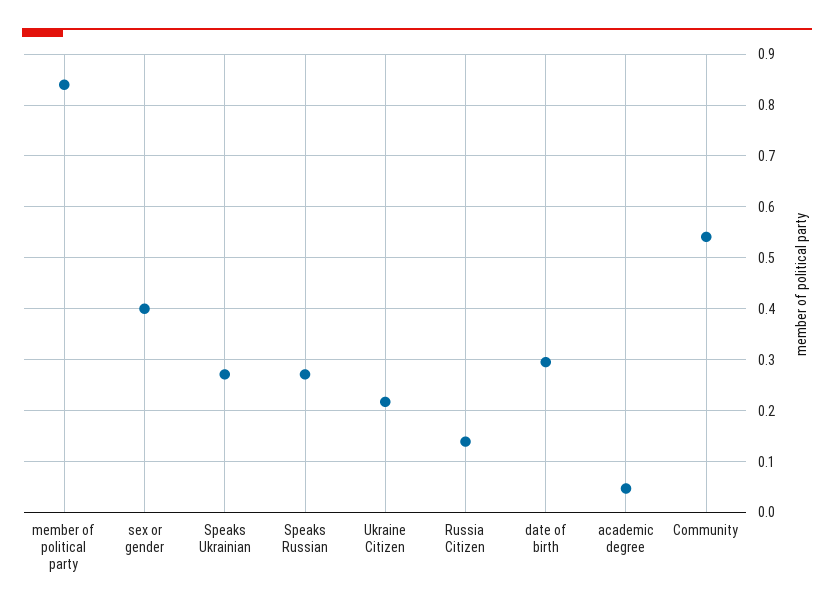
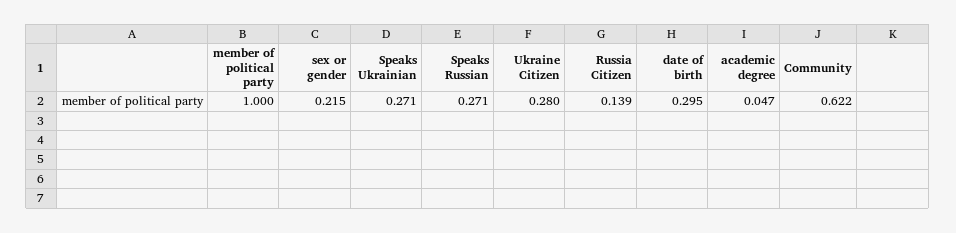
member of political party: 0.84 -> 1
sex or gender: 0.4 -> 0.215
Ukraine Citizen: 0.22 -> 0.28
Community: 0.54 -> 0.622

